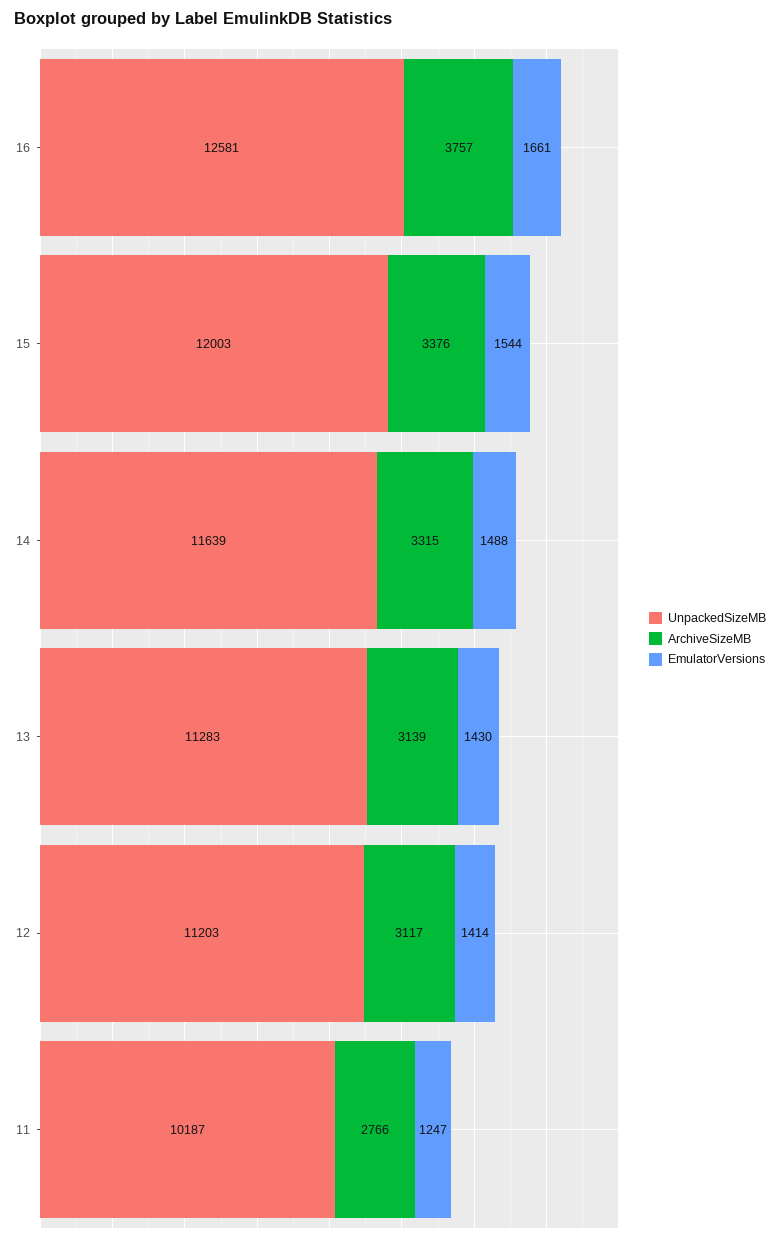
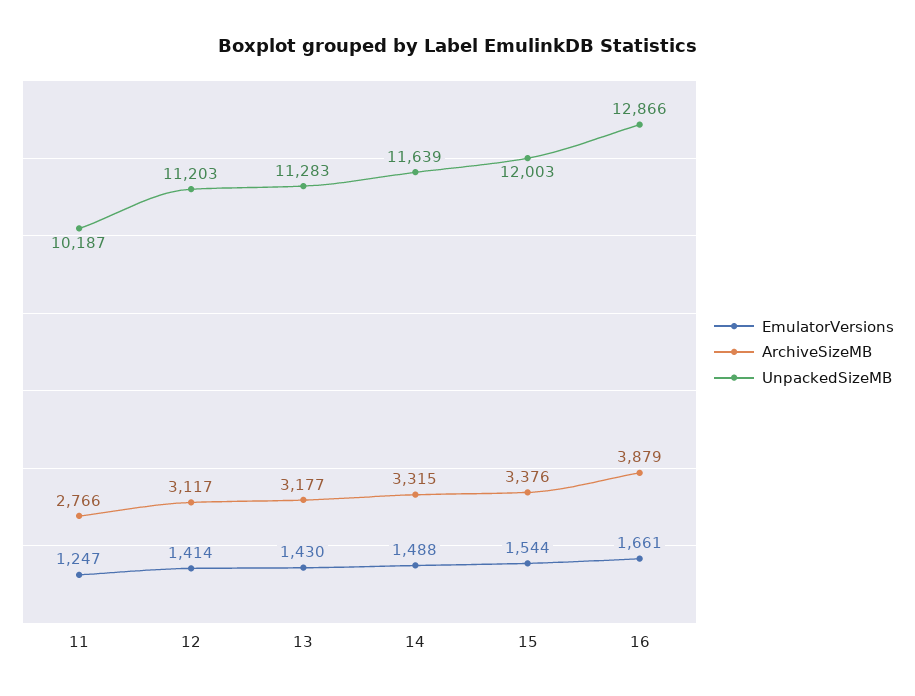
UnpackedSizeMB, 16: 12581 -> 12866
ArchiveSizeMB, 16: 3757 -> 3879
ArchiveSizeMB, 13: 3139 -> 3177

